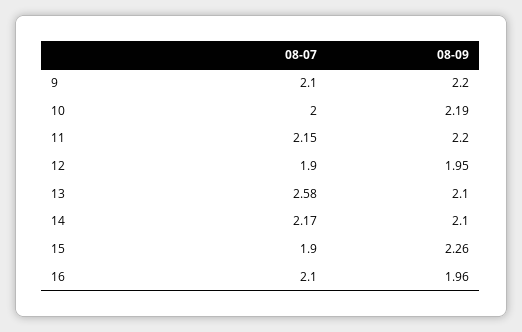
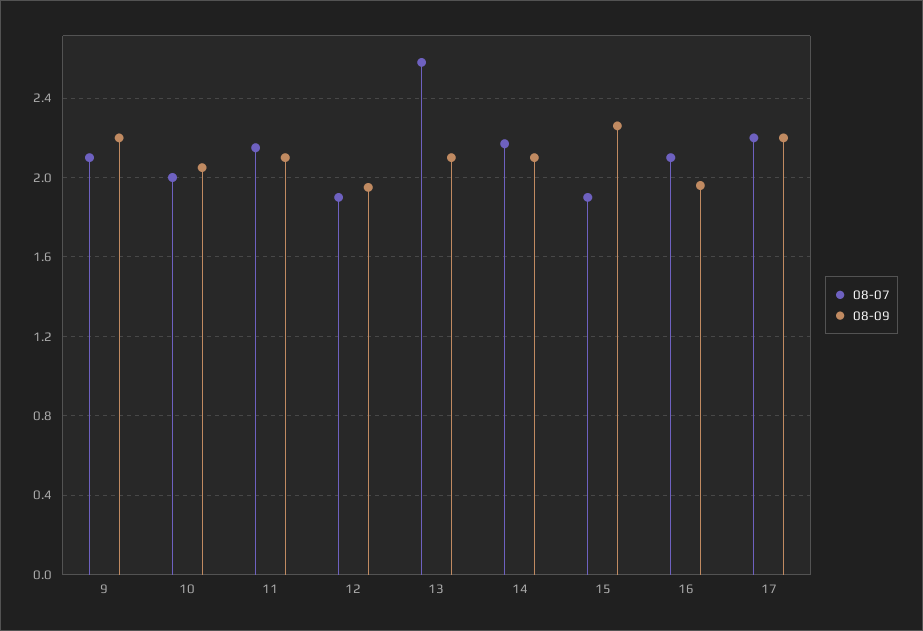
08-09, 10: 2.19 -> 2.05
08-09, 11: 2.2 -> 2.1
08-07, 17: none -> 2.2
08-09, 17: none -> 2.2

